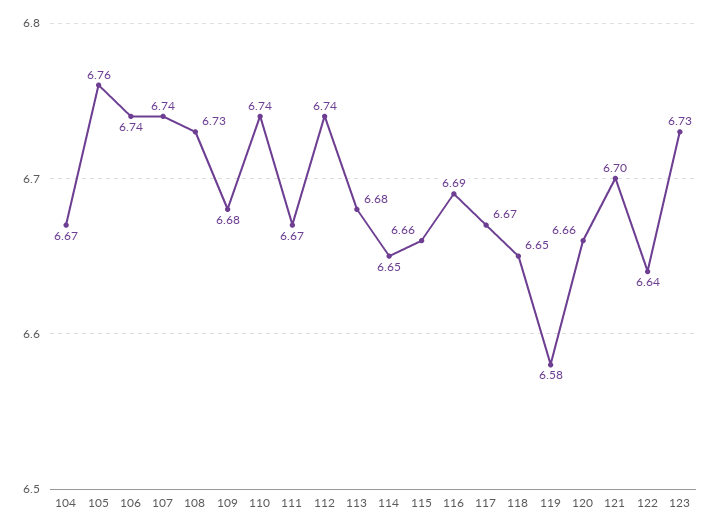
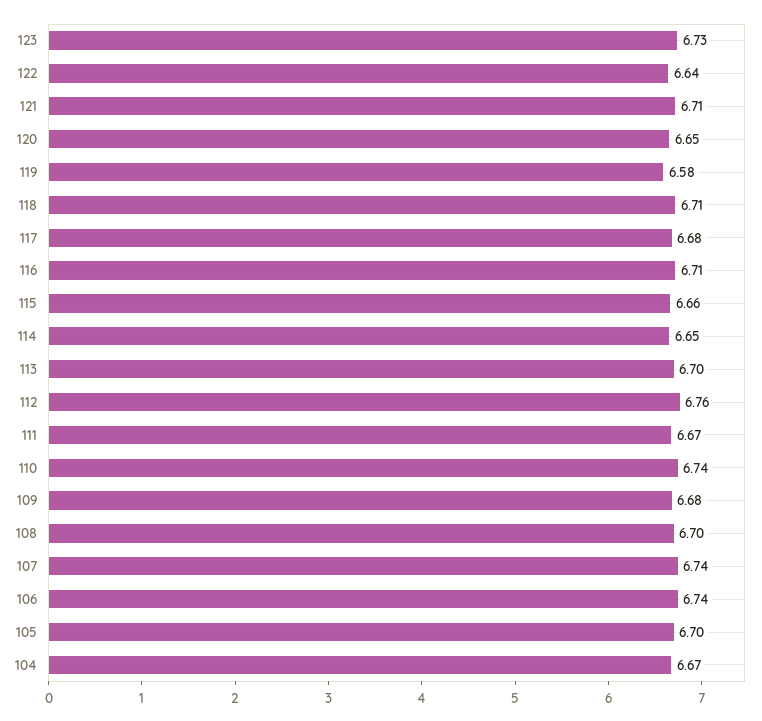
105: 6.76 -> 6.7
108: 6.73 -> 6.7
112: 6.74 -> 6.76
113: 6.68 -> 6.7
116: 6.69 -> 6.71
117: 6.67 -> 6.68
118: 6.65 -> 6.71
120: 6.66 -> 6.65
121: 6.7 -> 6.71

